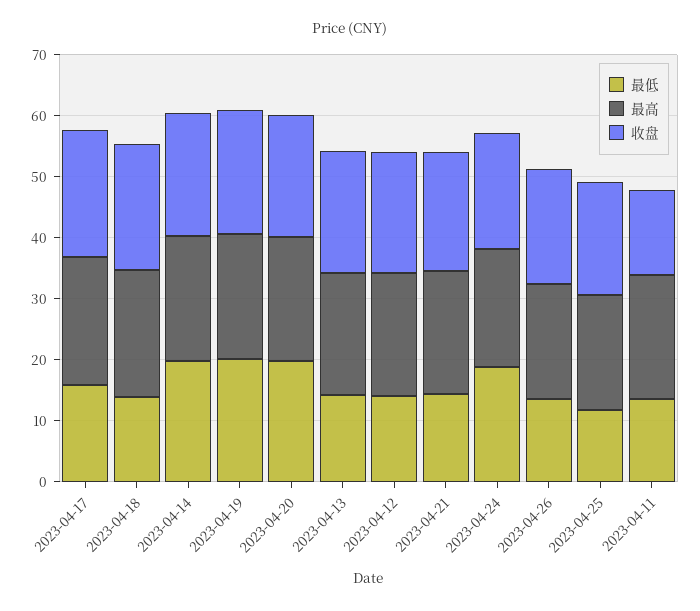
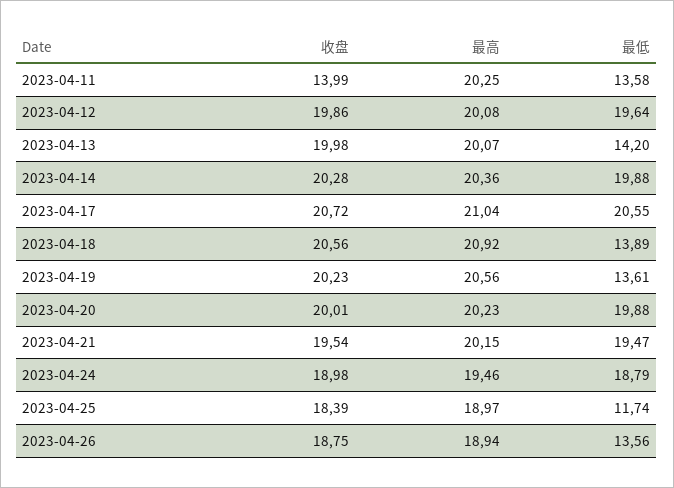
最低, 2023-04-17: 16 -> 20.55
最低, 2023-04-19: 20 -> 13.61
最低, 2023-04-12: 14 -> 19.64
最低, 2023-04-21: 14 -> 19.47

